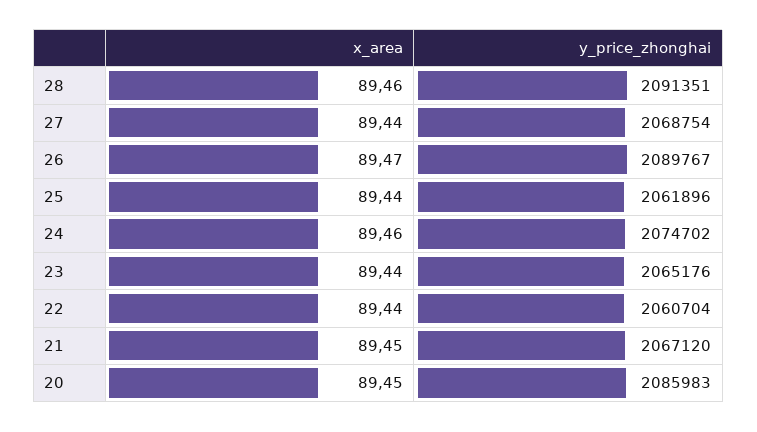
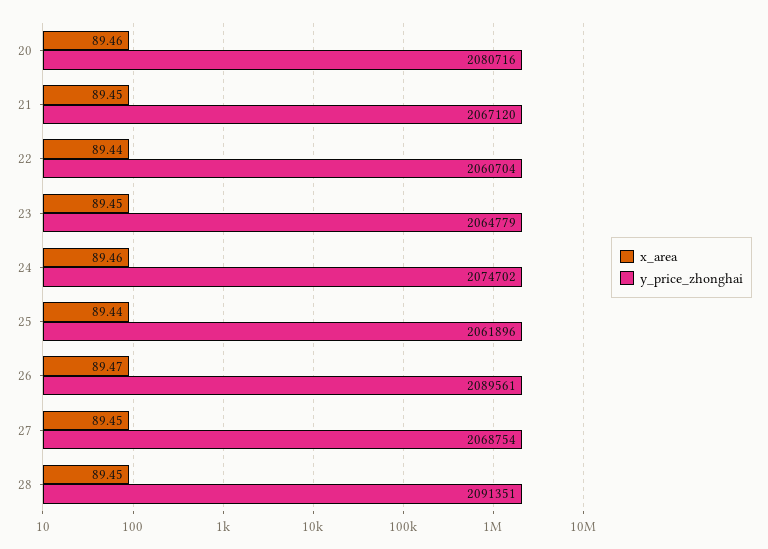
x_area, 28: 89.46 -> 89.45
x_area, 27: 89.44 -> 89.45
y_price_zhonghai, 26: 2089767 -> 2089561
x_area, 23: 89.44 -> 89.45
y_price_zhonghai, 23: 2065176 -> 2064779
x_area, 20: 89.45 -> 89.46
y_price_zhonghai, 20: 2085983 -> 2080716

